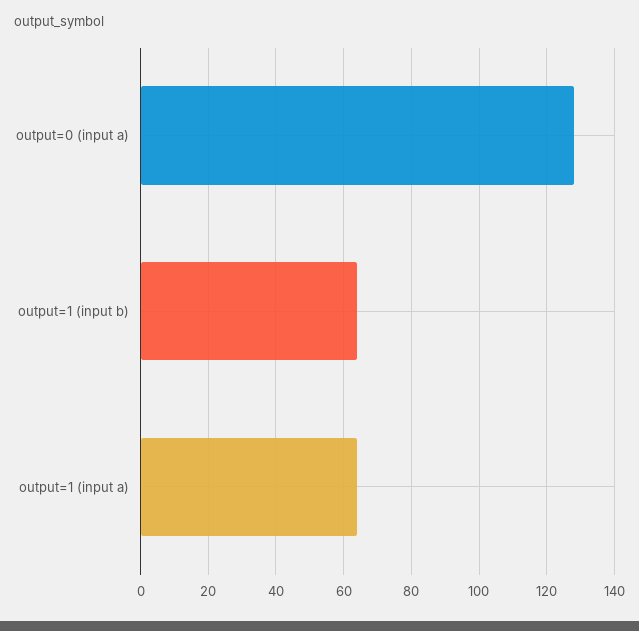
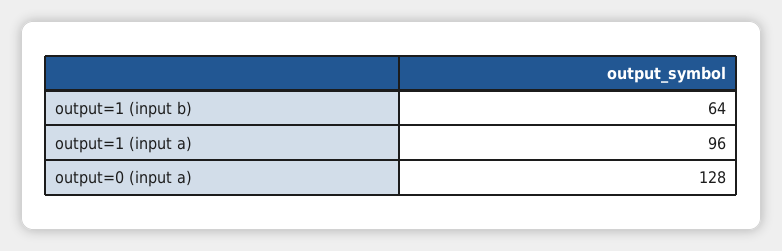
output=1 (input a): 65 -> 96

